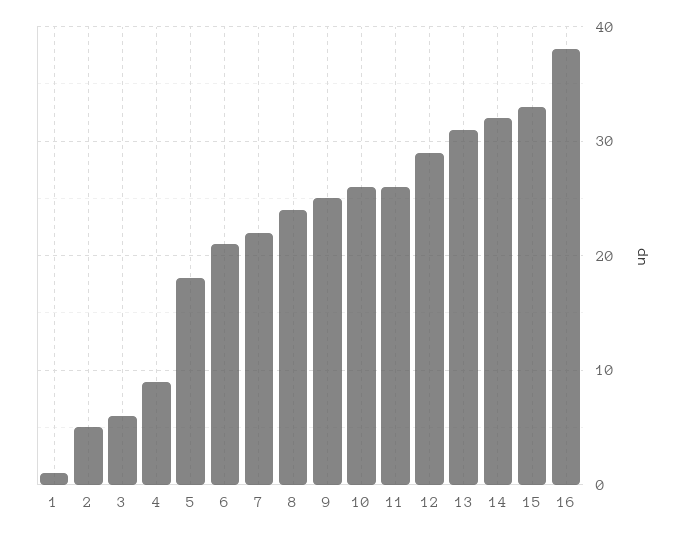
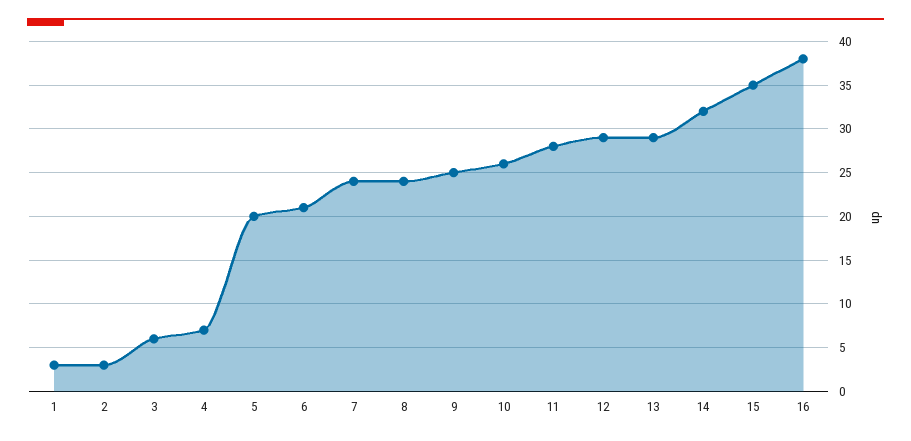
1: 1 -> 3
2: 5 -> 3
4: 9 -> 7
5: 18 -> 20
7: 22 -> 24
11: 26 -> 28
13: 31 -> 29
15: 33 -> 35

